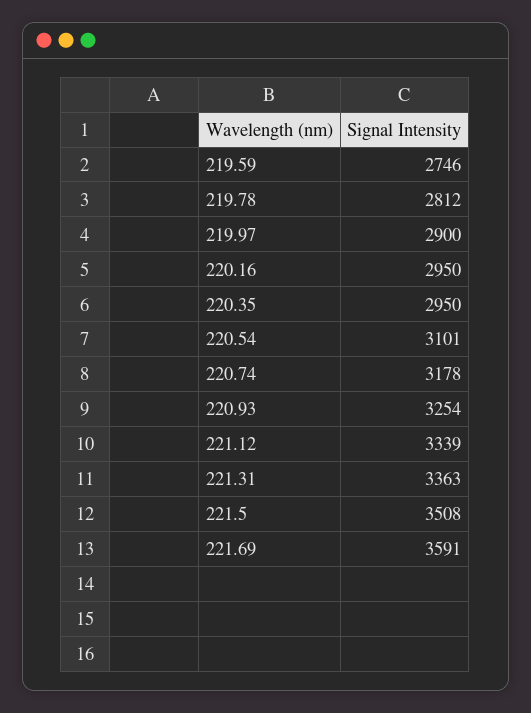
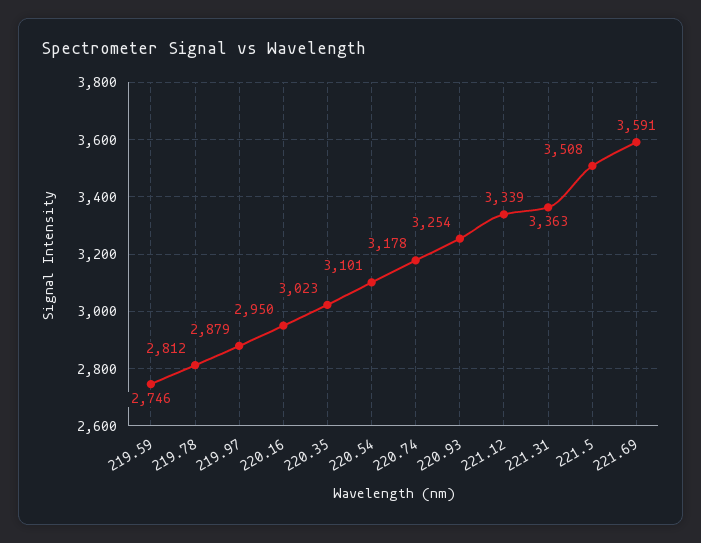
219.97: 2900 -> 2879
220.35: 2950 -> 3023

